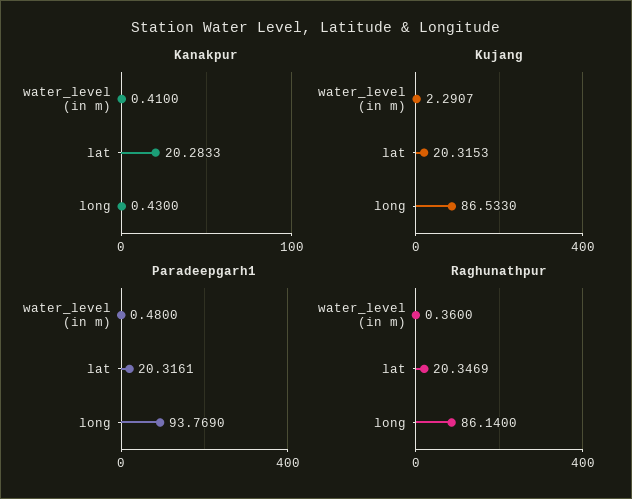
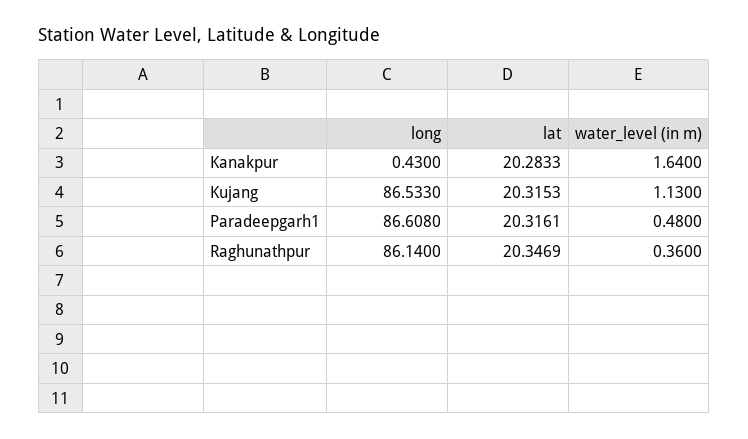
Kanakpur, water_level (in m): 0.41 -> 1.64
Kujang, water_level (in m): 2.2907 -> 1.13
Paradeepgarh1, long: 93.769 -> 86.608

